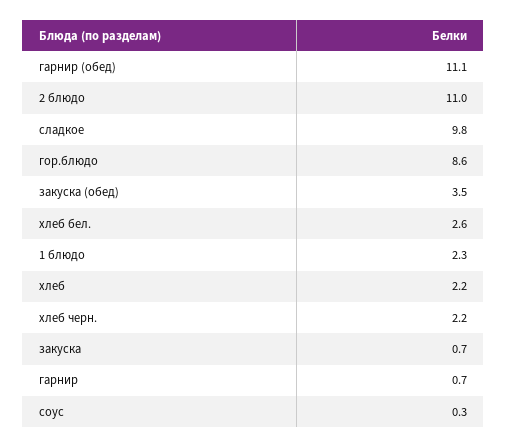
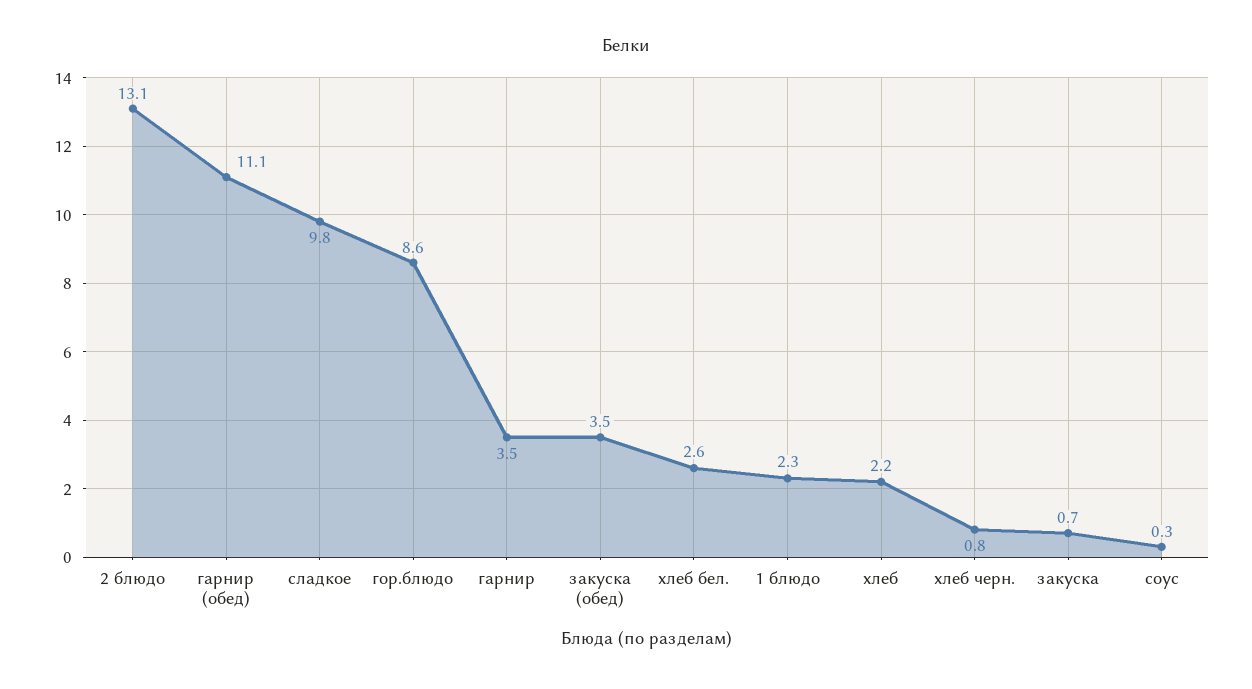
2 блюдо: 11 -> 13.1
хлеб черн.: 2.2 -> 0.8
гарнир: 0.7 -> 3.5

